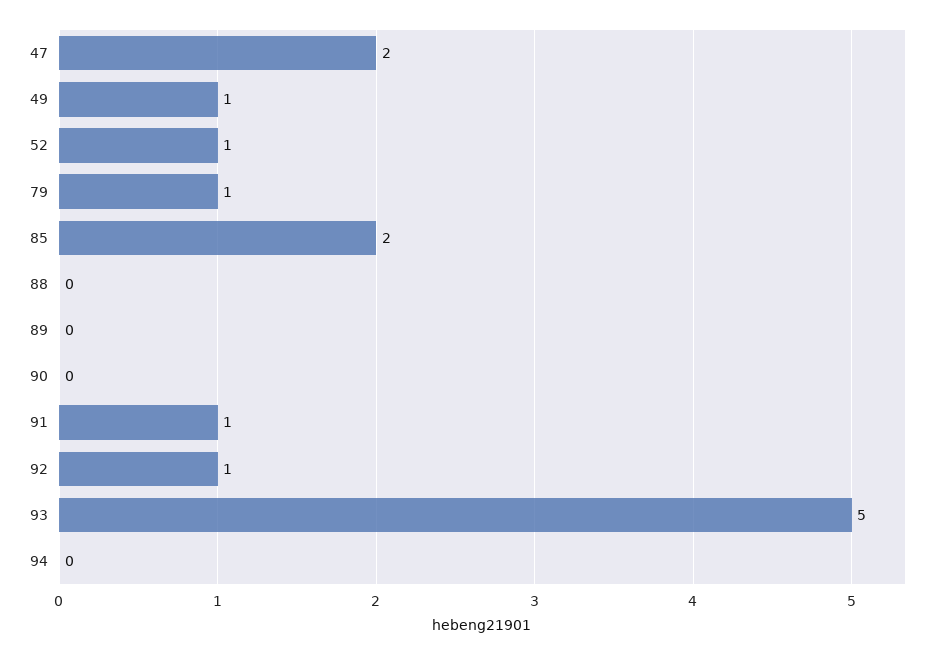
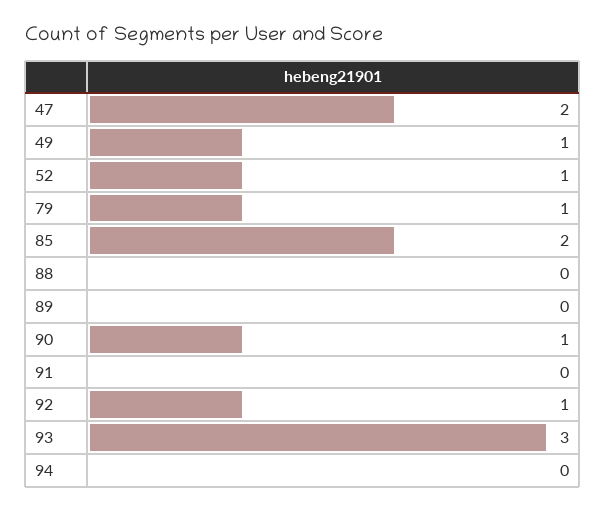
90: 0 -> 1
91: 1 -> 0
93: 5 -> 3

